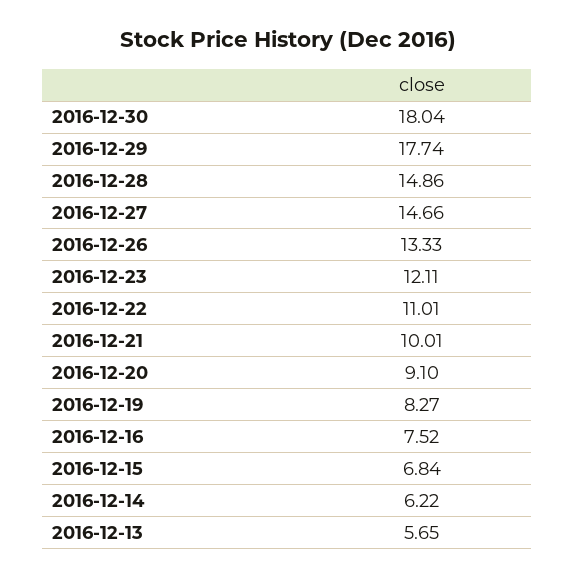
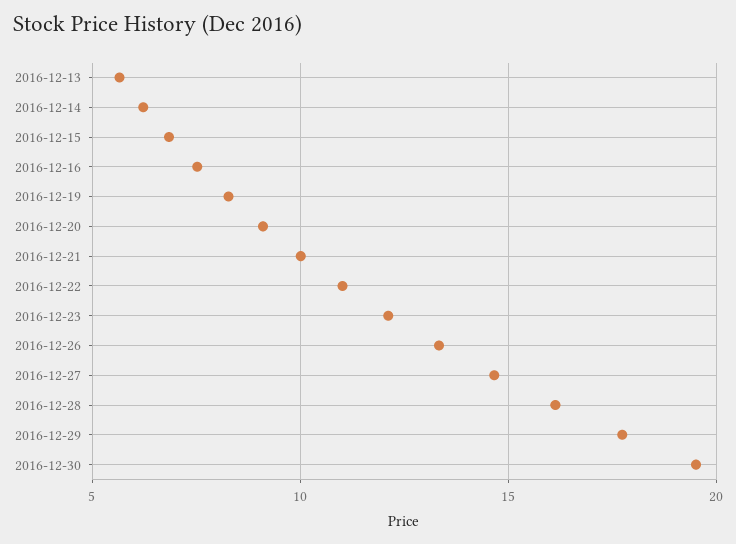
2016-12-30: 18.04 -> 19.5
2016-12-28: 14.86 -> 16

